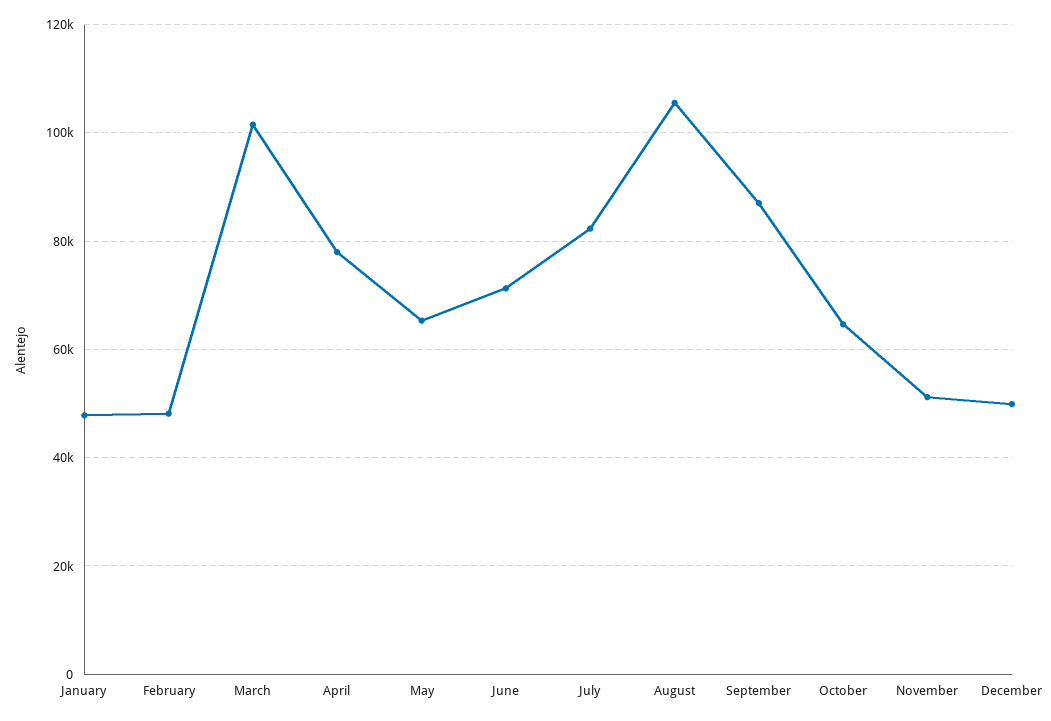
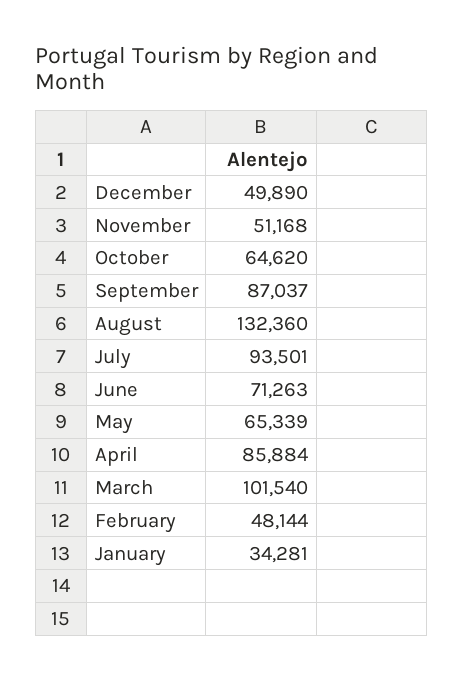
January: 48000 -> 34281
April: 78000 -> 85884
July: 82000 -> 93501
August: 106000 -> 132360

